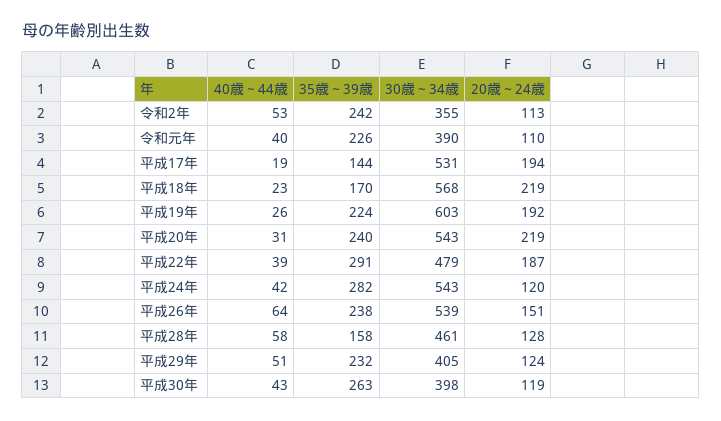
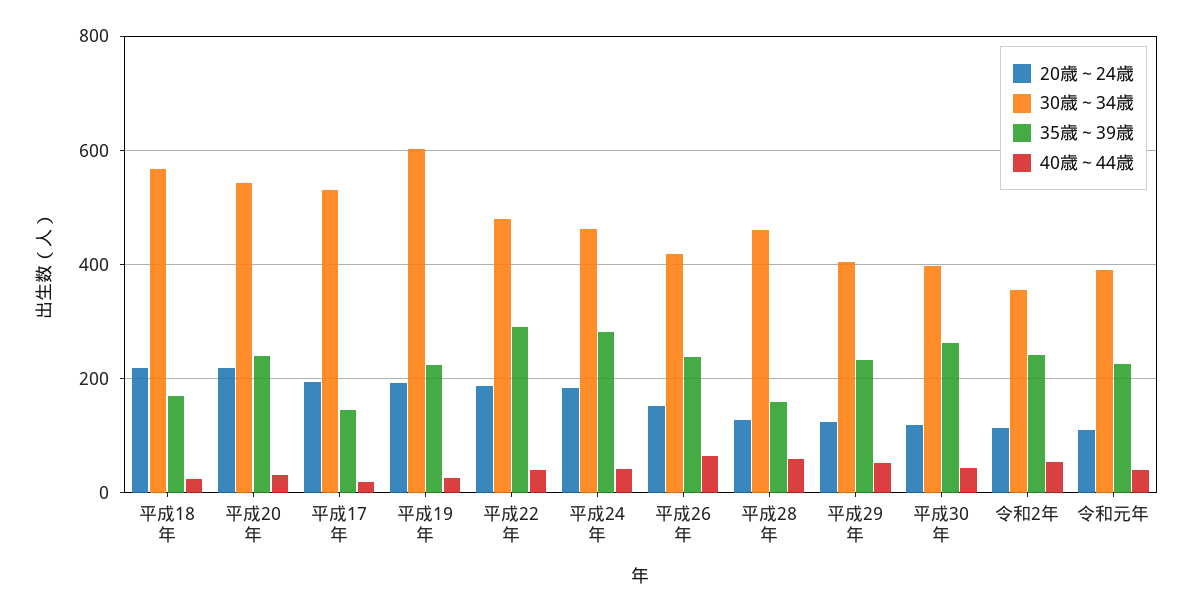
30歳～34歳, 平成24年: 543 -> 460
20歳～24歳, 平成24年: 120 -> 180
30歳～34歳, 平成26年: 539 -> 420

